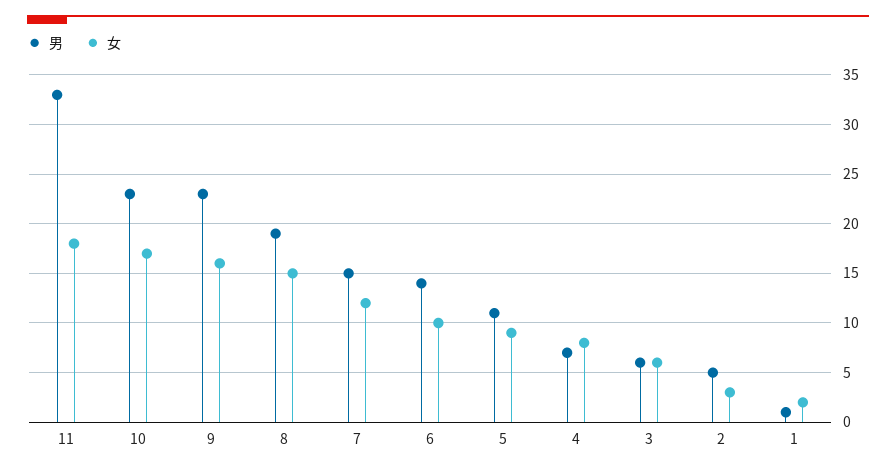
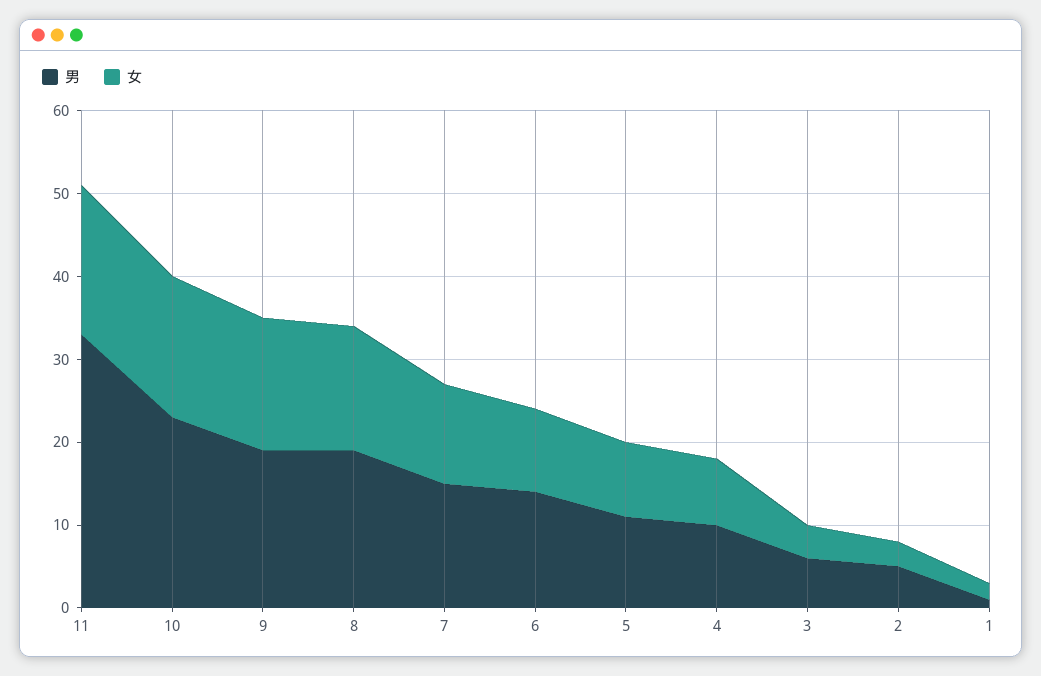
男, 9: 23 -> 19
男, 4: 7 -> 10
女, 3: 6 -> 4

